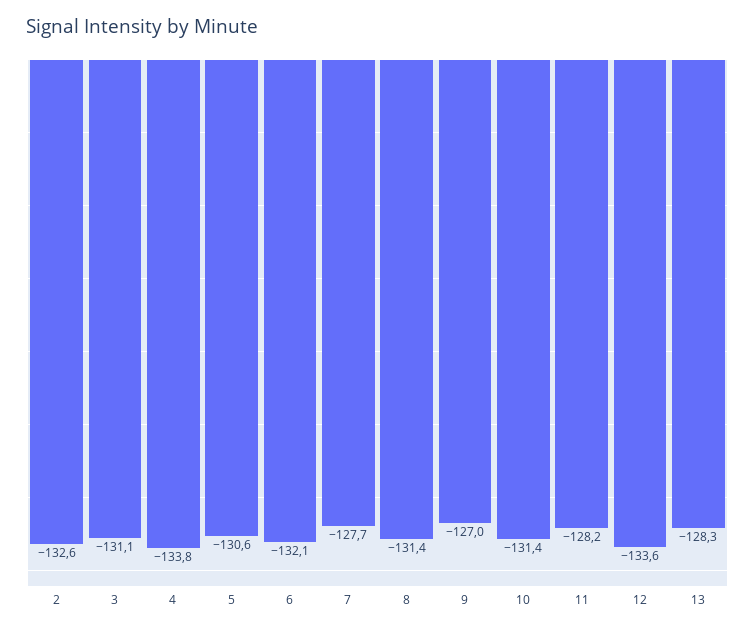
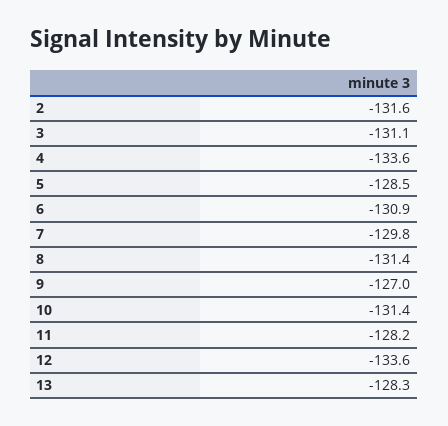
2: -132.6 -> -131.6
4: -133.8 -> -133.6
5: -130.6 -> -128.5
6: -132.1 -> -130.9
7: -127.7 -> -129.8

